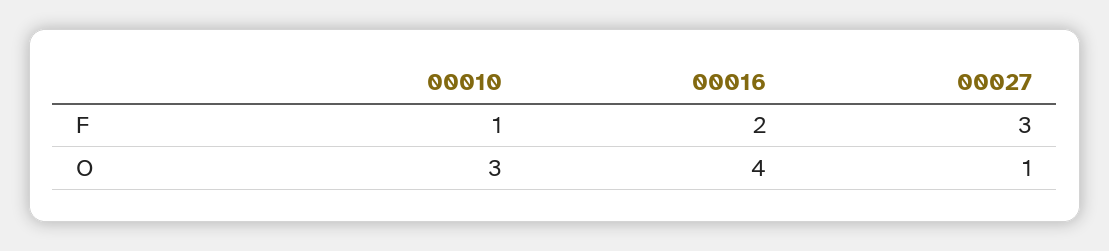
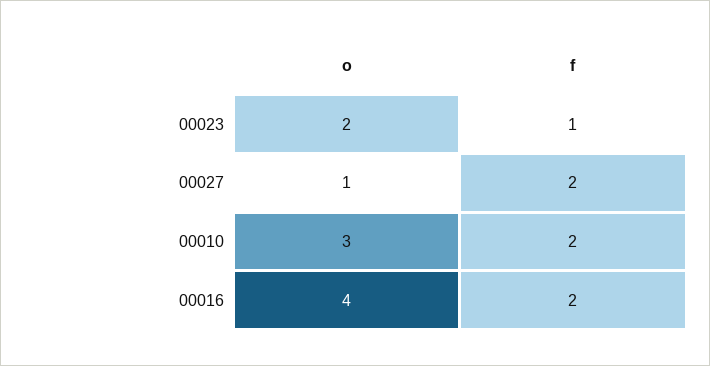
00010, F: 1 -> 2
00027, F: 3 -> 2
00023, O: none -> 2
00023, F: none -> 1

